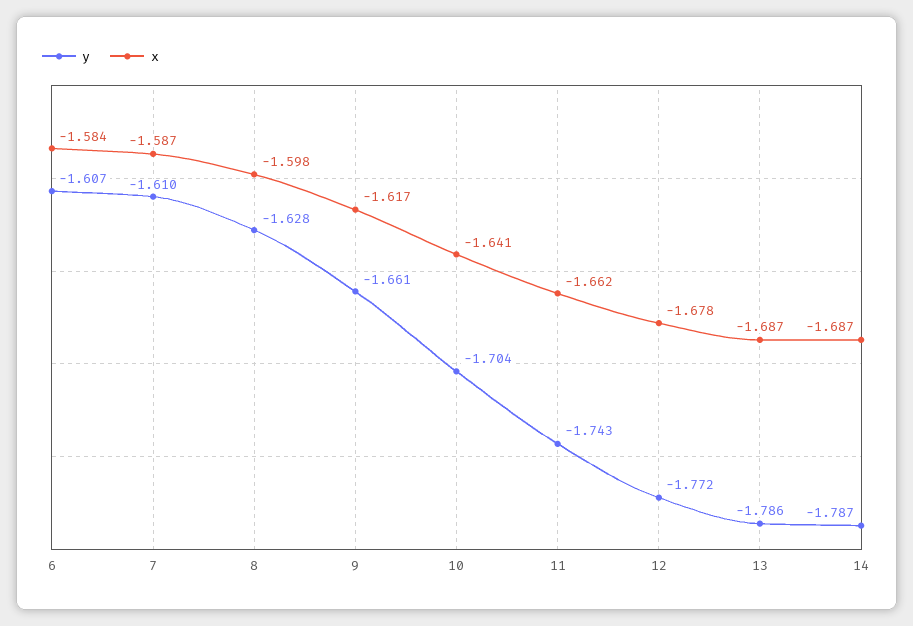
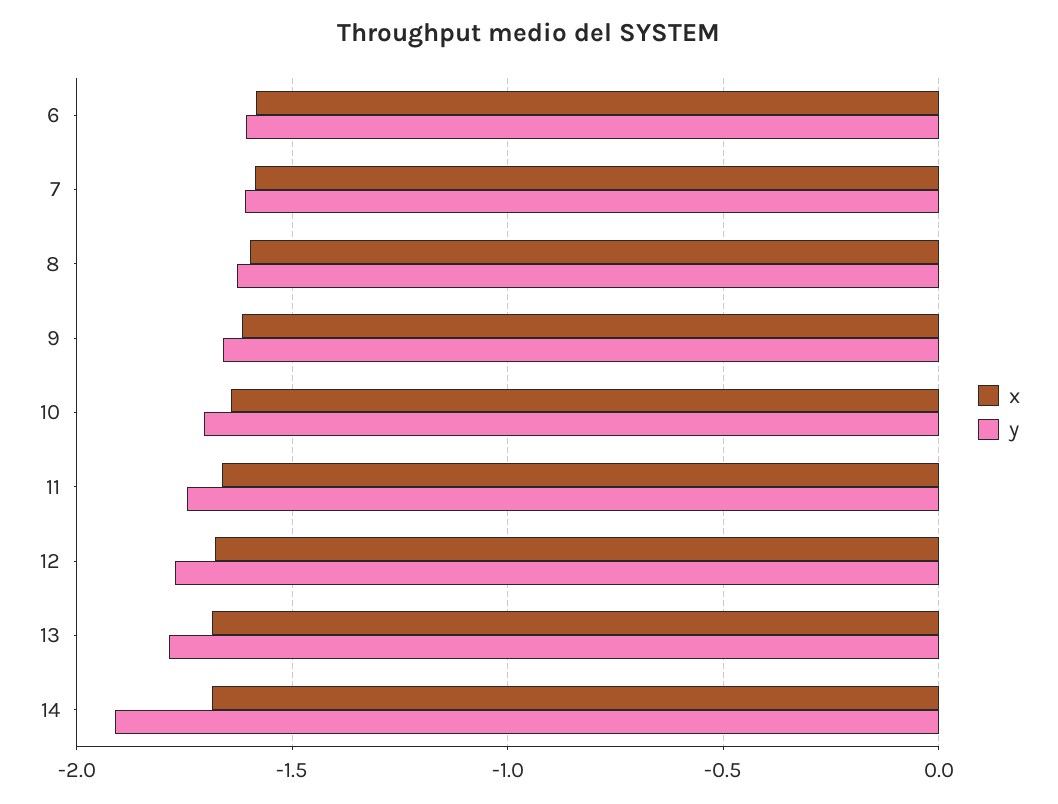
y, 14: -1.787 -> -1.9

